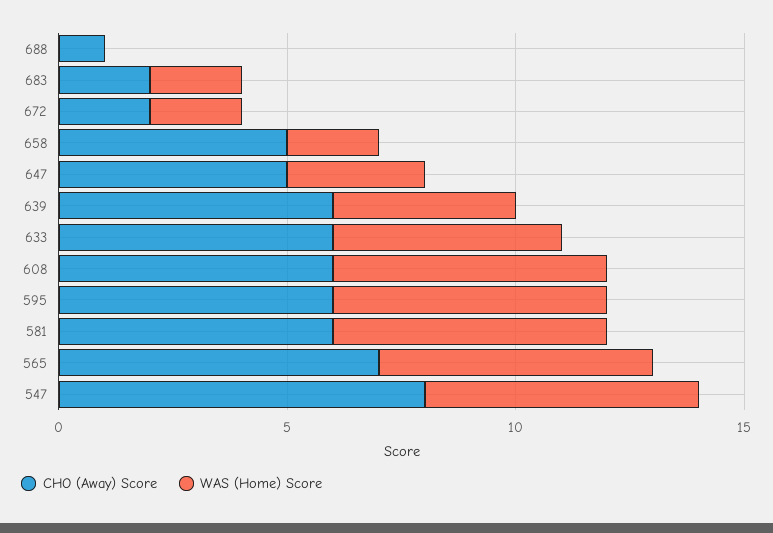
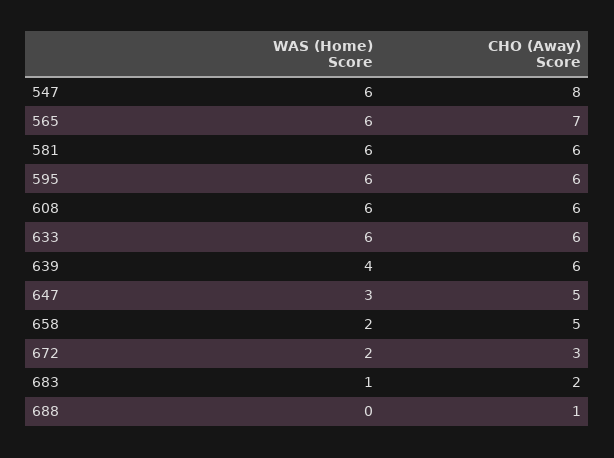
WAS (Home) Score, 683: 2 -> 1
CHO (Away) Score, 672: 2 -> 3
WAS (Home) Score, 633: 5 -> 6

